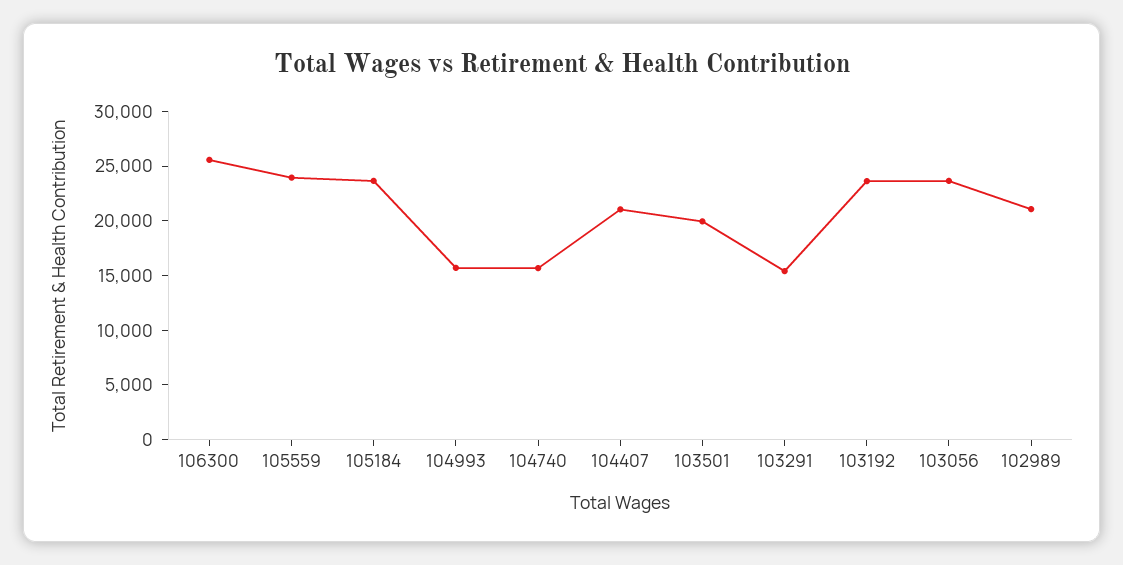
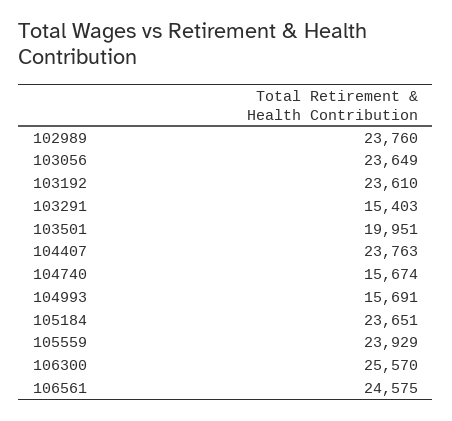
104407: 21000 -> 23763
102989: 21000 -> 23760
106561: none -> 24575

